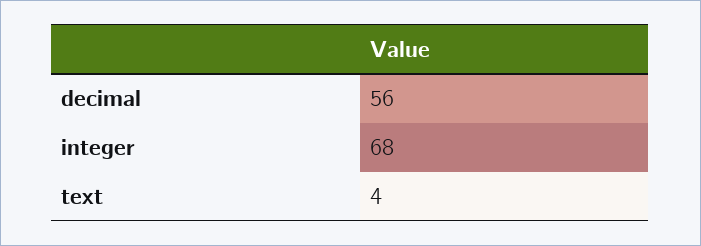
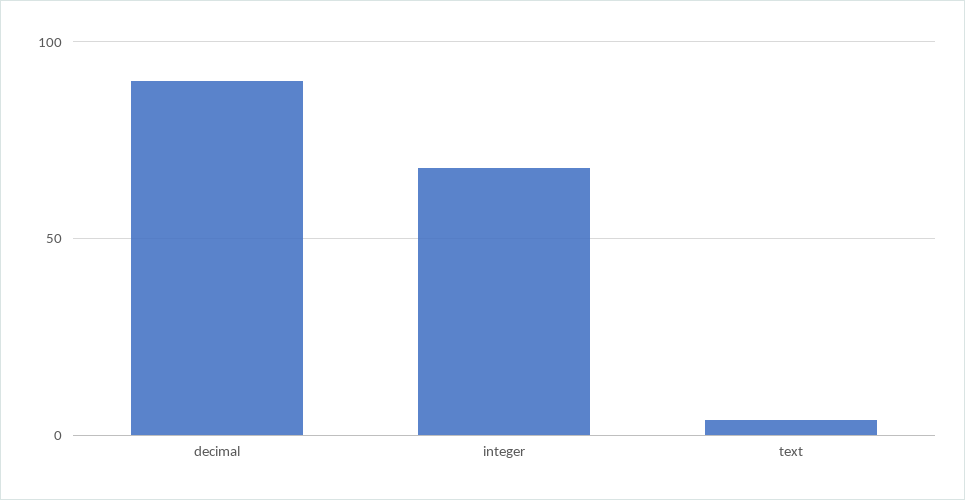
decimal: 56 -> 90

